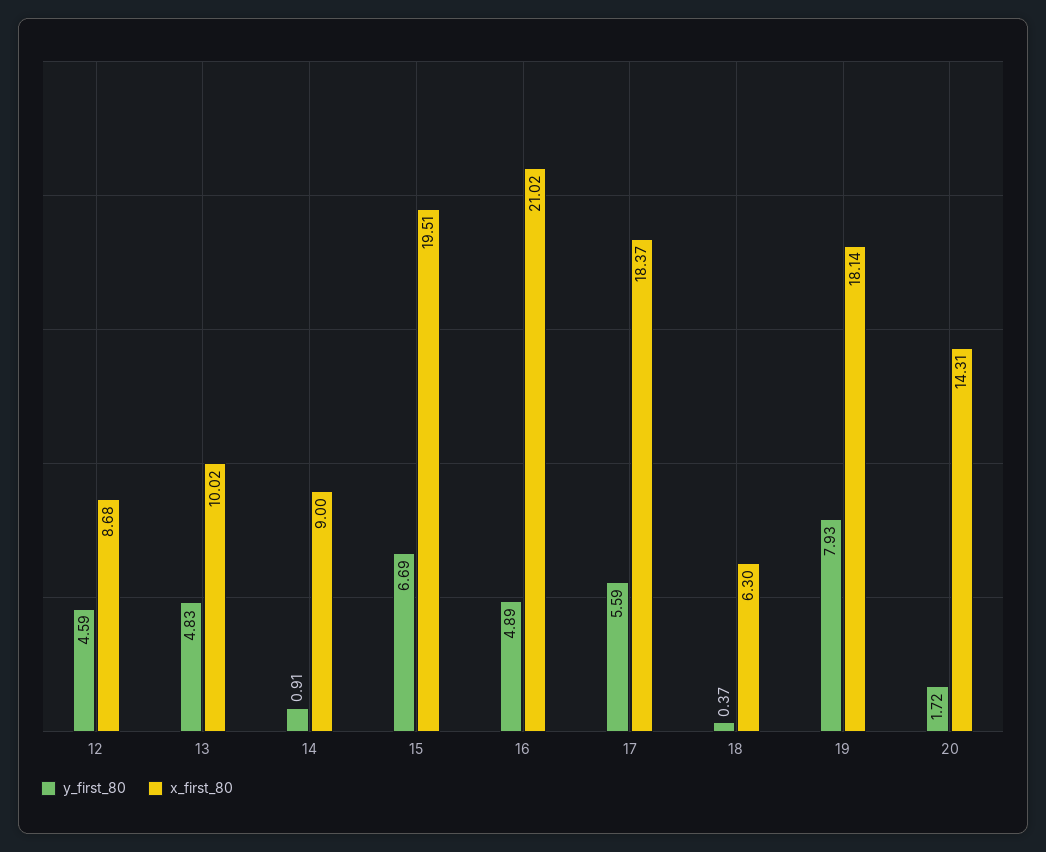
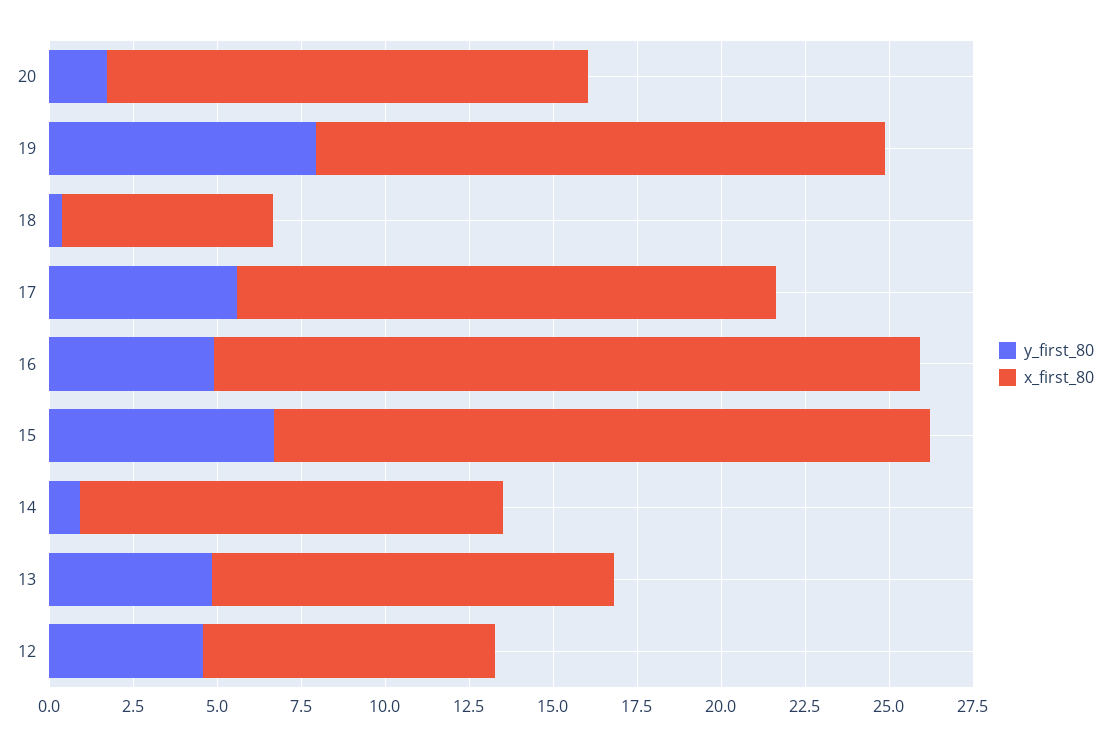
x_first_80, 13: 10.02 -> 12
x_first_80, 14: 9 -> 12.5
x_first_80, 17: 18.37 -> 16
x_first_80, 19: 18.14 -> 17

